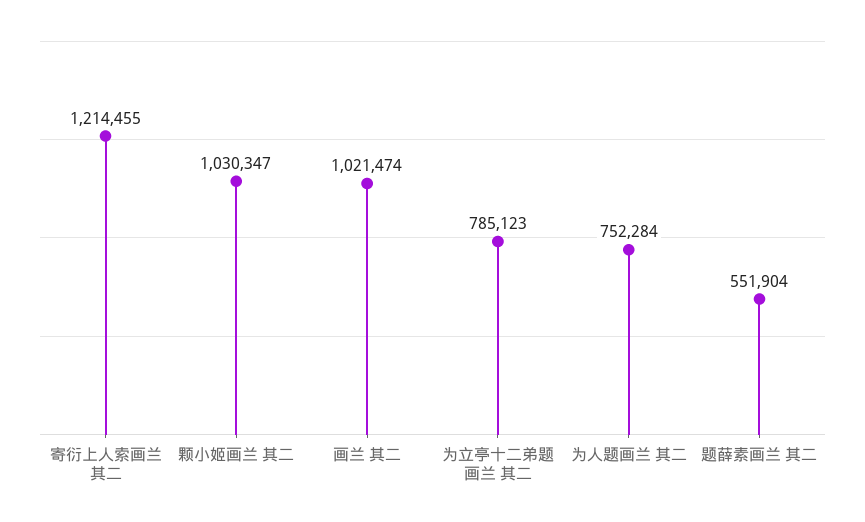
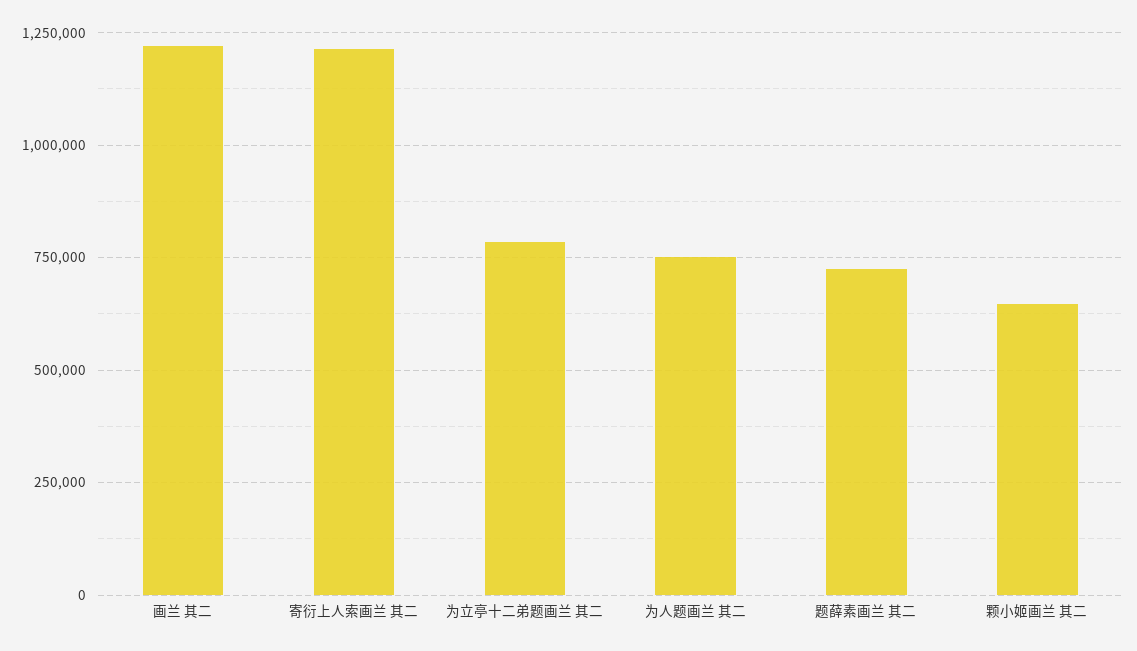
颗小姬画兰 其二: 1030347 -> 650000
画兰 其二: 1021474 -> 1225000
题薛素画兰 其二: 551904 -> 725000

